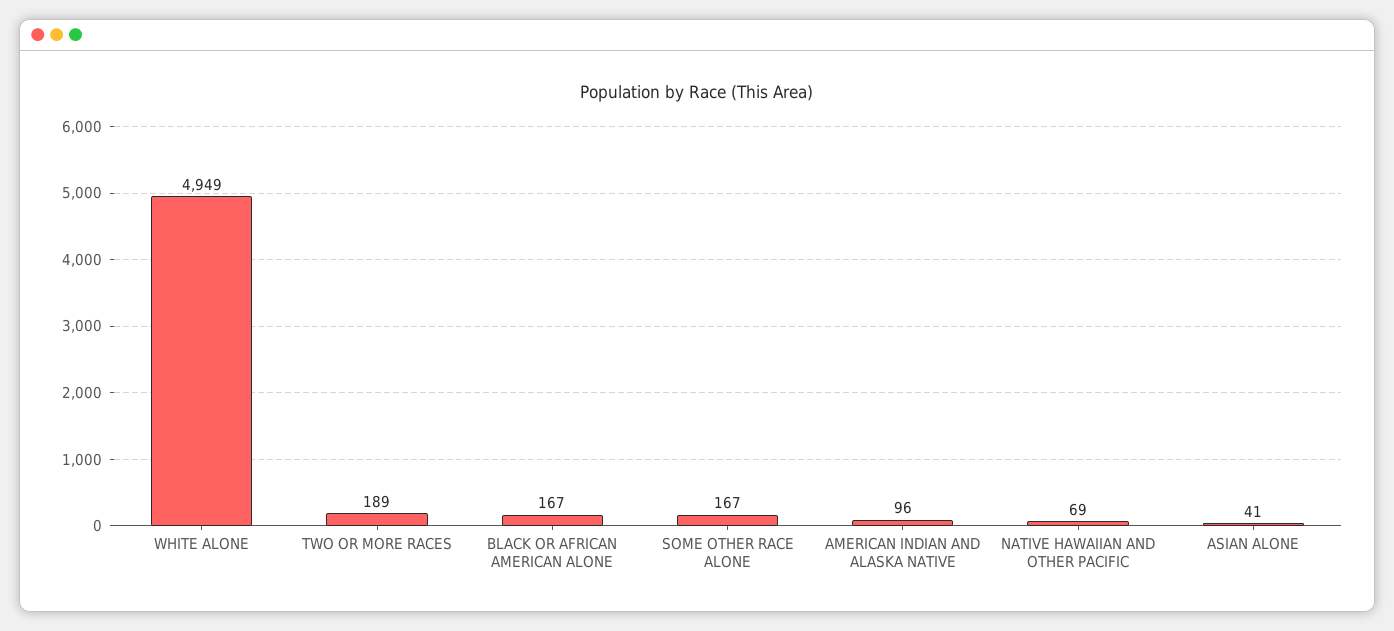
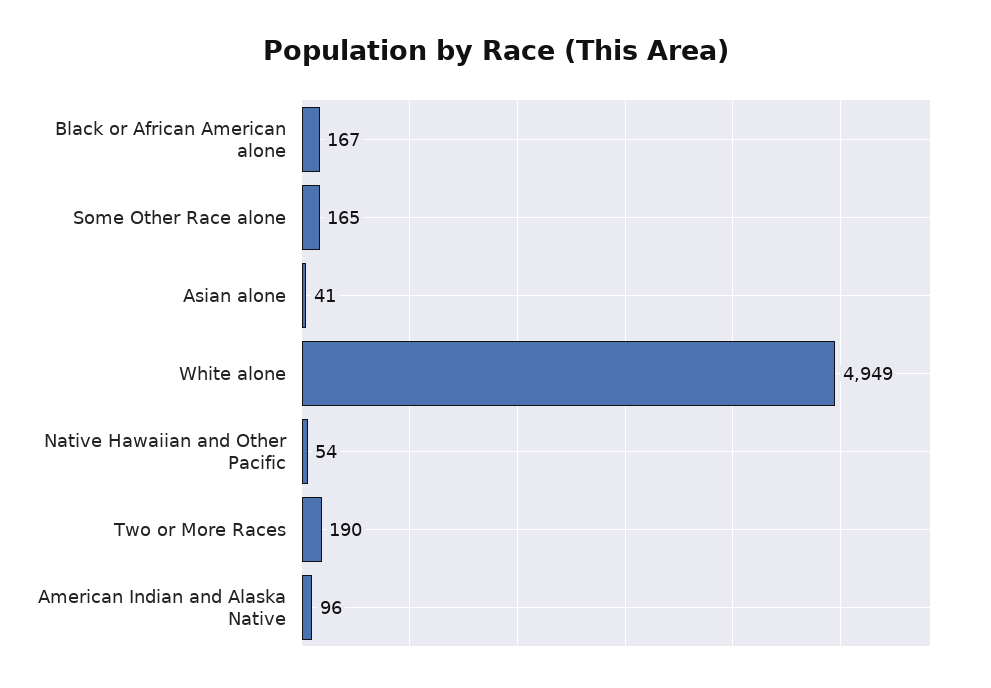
TWO OR MORE RACES: 189 -> 190
SOME OTHER RACE ALONE: 167 -> 165
NATIVE HAWAIIAN AND OTHER PACIFIC: 69 -> 54

